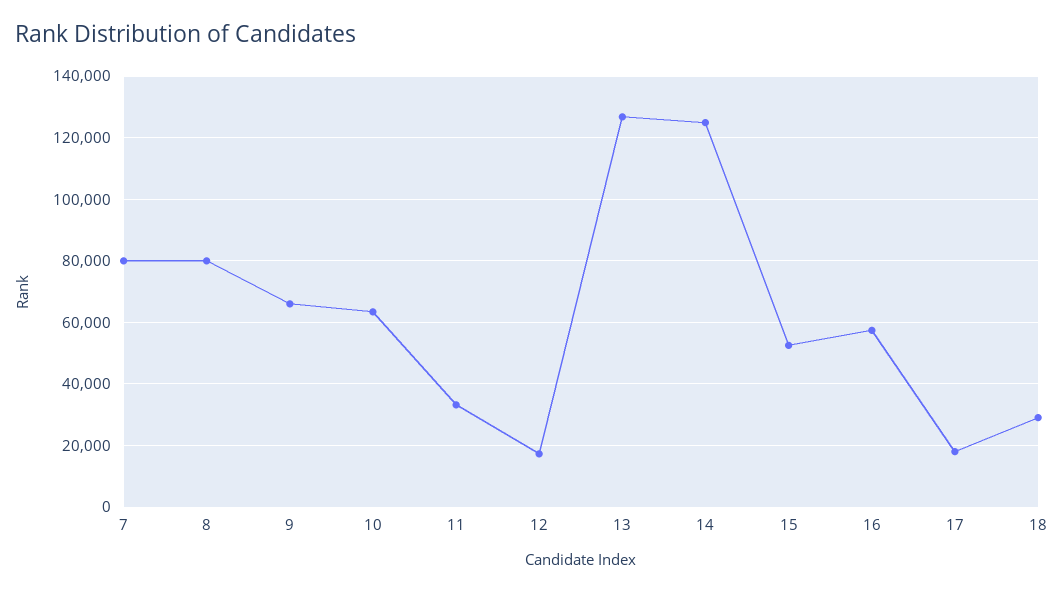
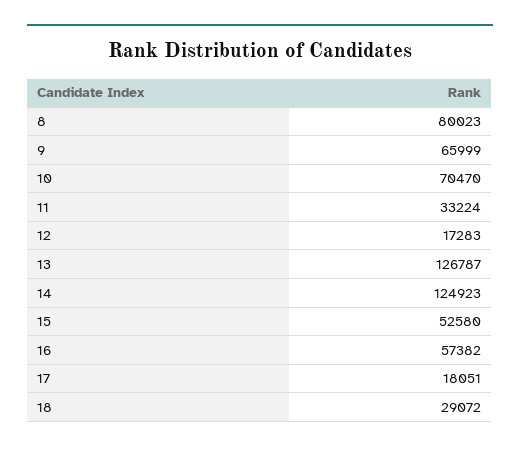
7: 80000 -> none
10: 64000 -> 70470

